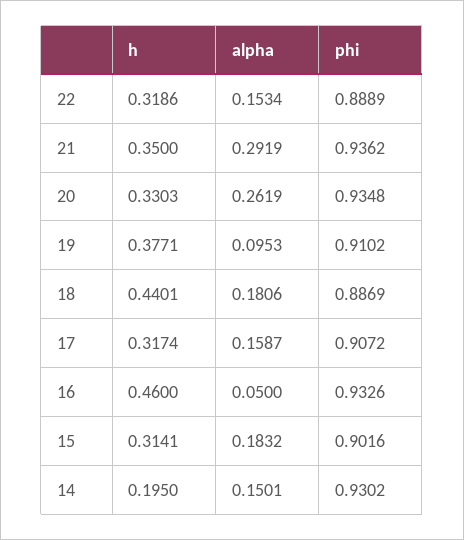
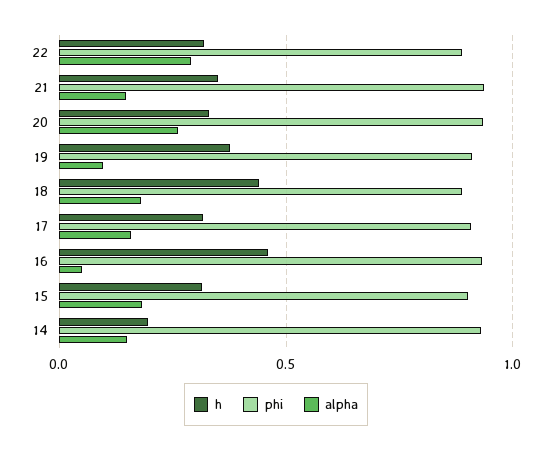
alpha, 22: 0.1534 -> 0.3
alpha, 21: 0.2919 -> 0.15

